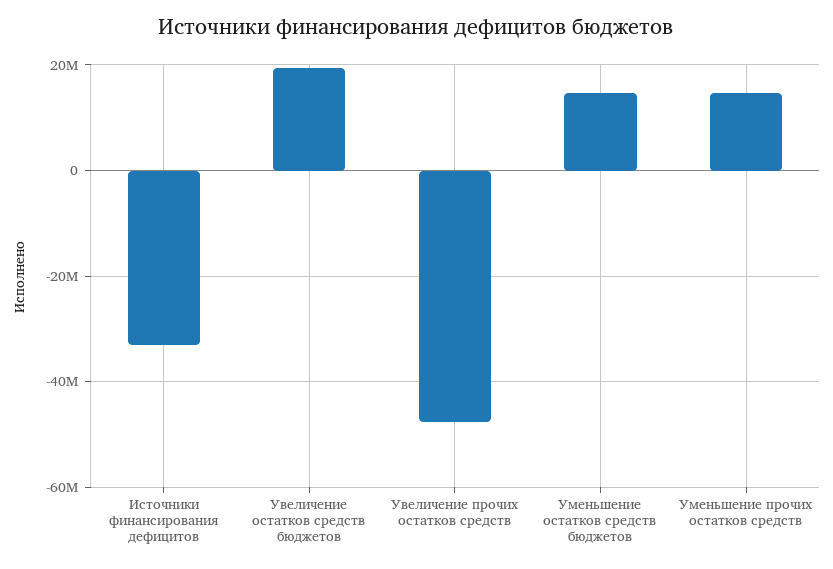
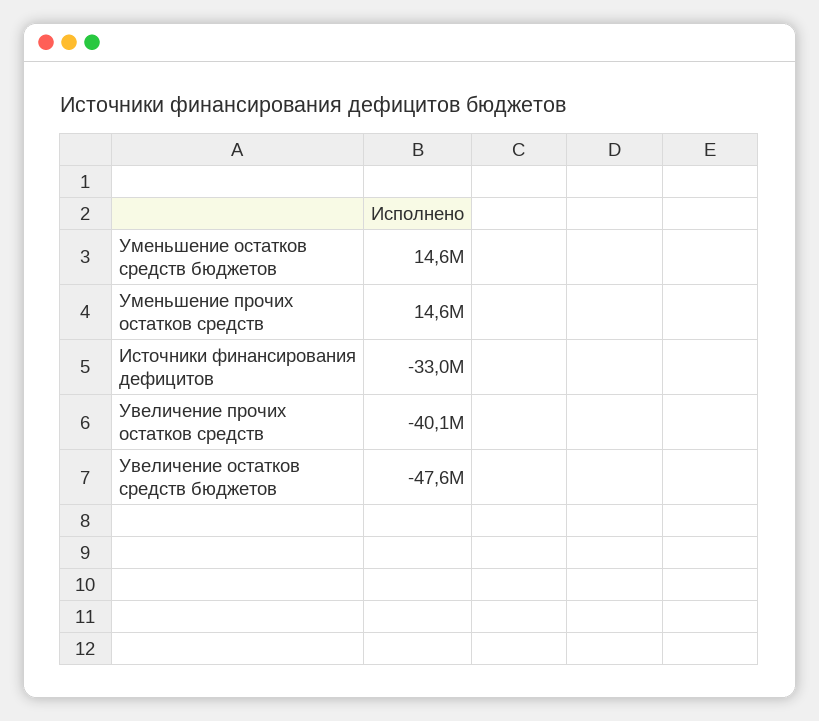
Увеличение остатков средств бюджетов: 20000000 -> -47600000
Увеличение прочих остатков средств: -48000000 -> -40100000

